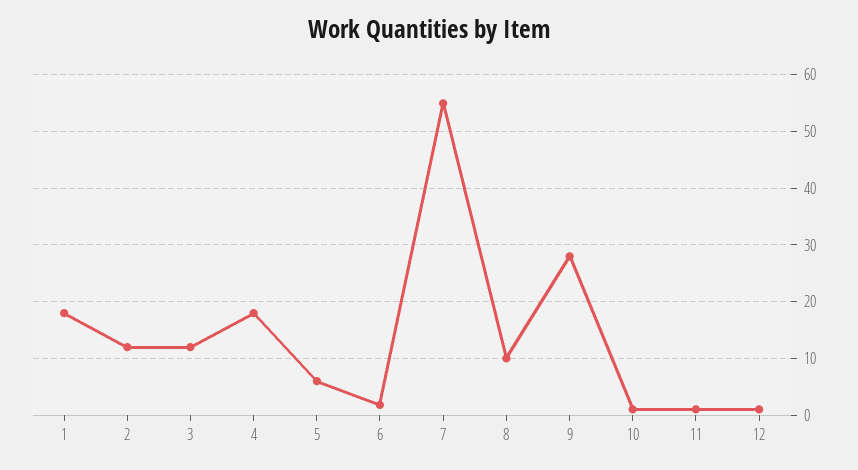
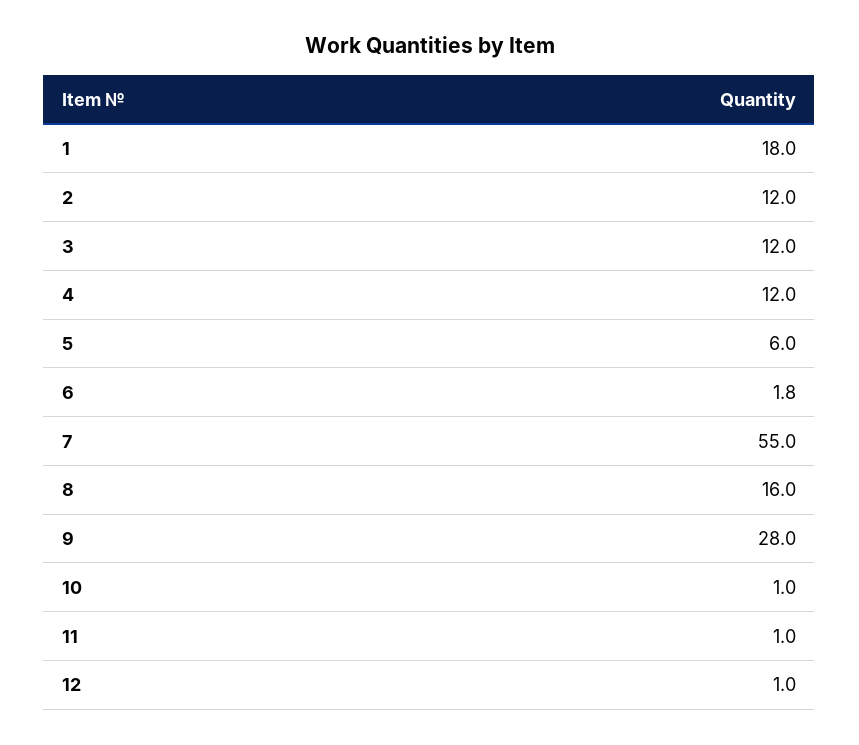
4: 18 -> 12
8: 10 -> 16

